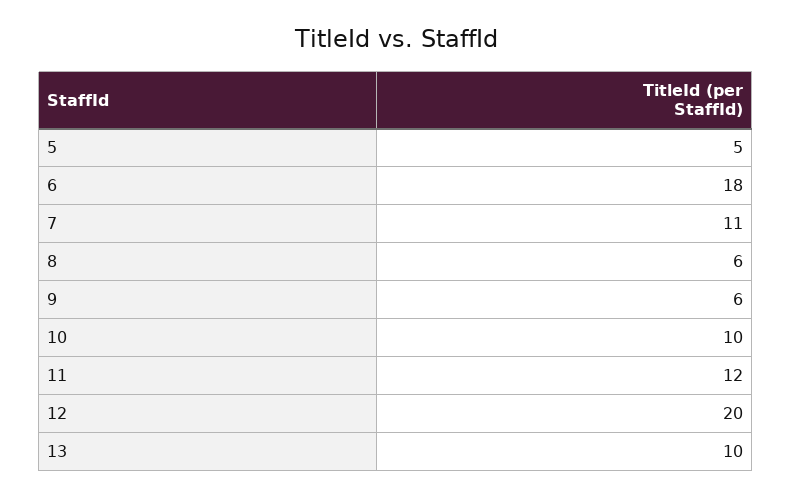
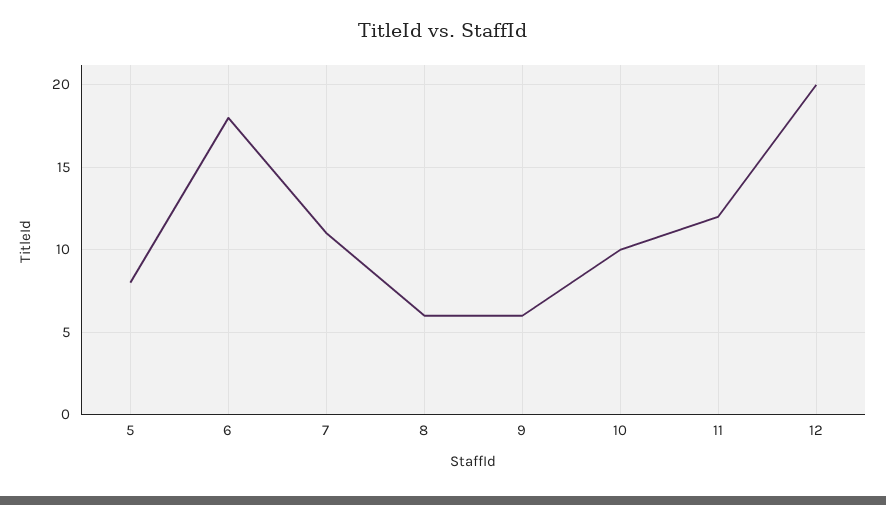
5: 5 -> 8
13: 10 -> none

